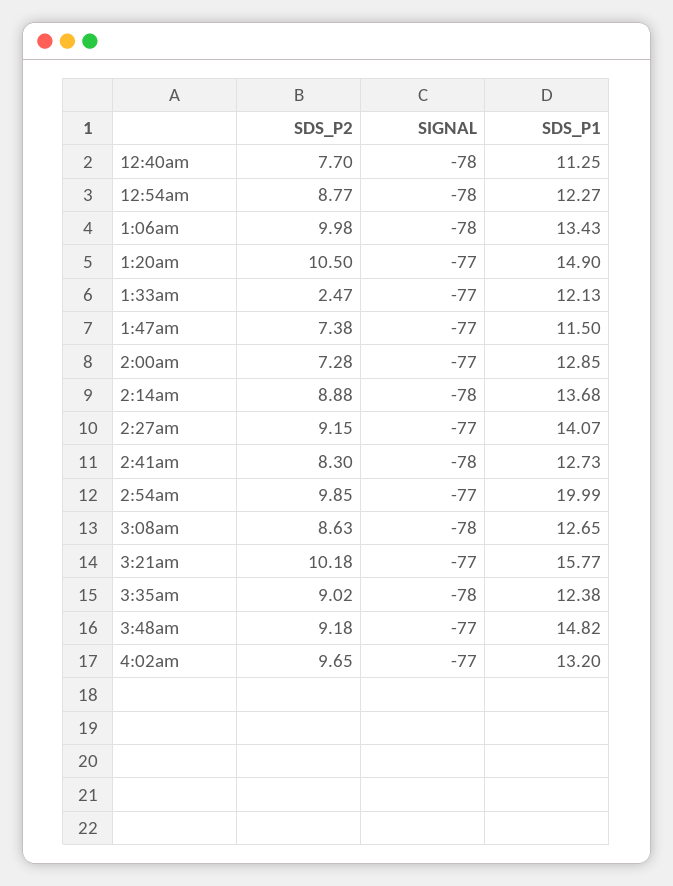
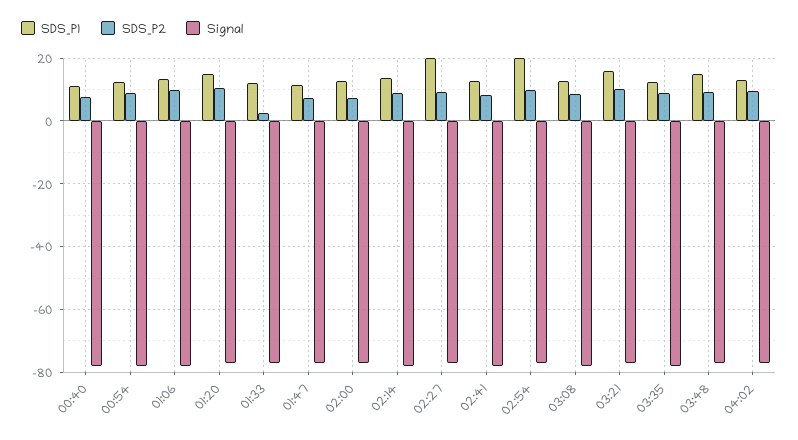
SDS_P1, 2:27am: 14.07 -> 20

